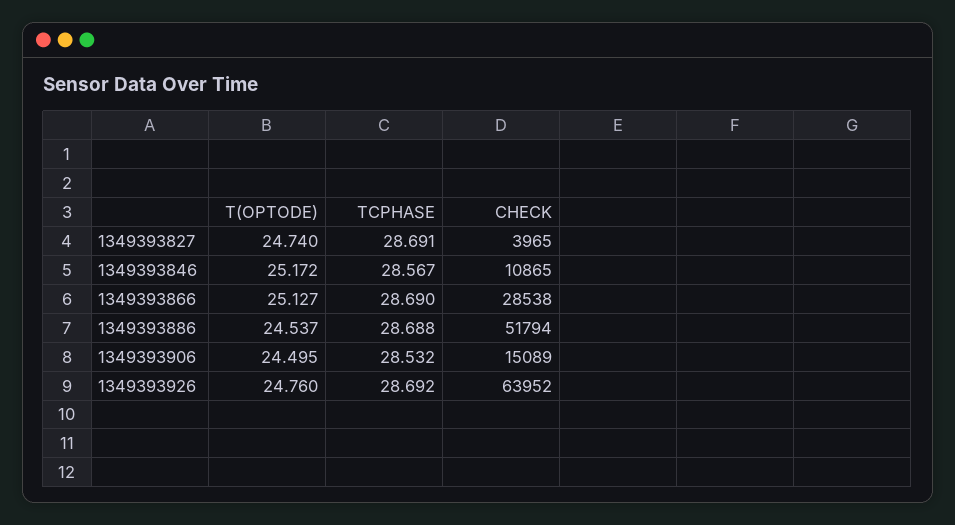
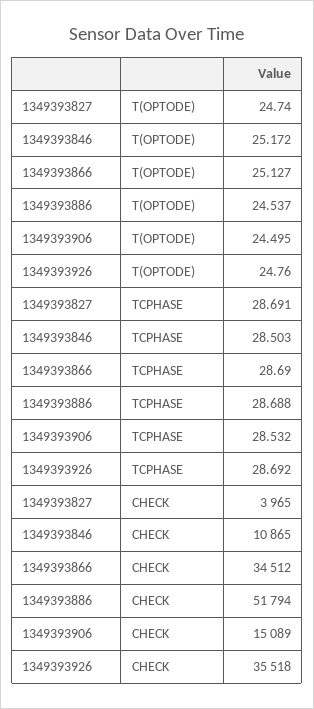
TCPHASE, 1349393846: 28.567 -> 28.503
CHECK, 1349393866: 28538 -> 34512
CHECK, 1349393926: 63952 -> 35518

